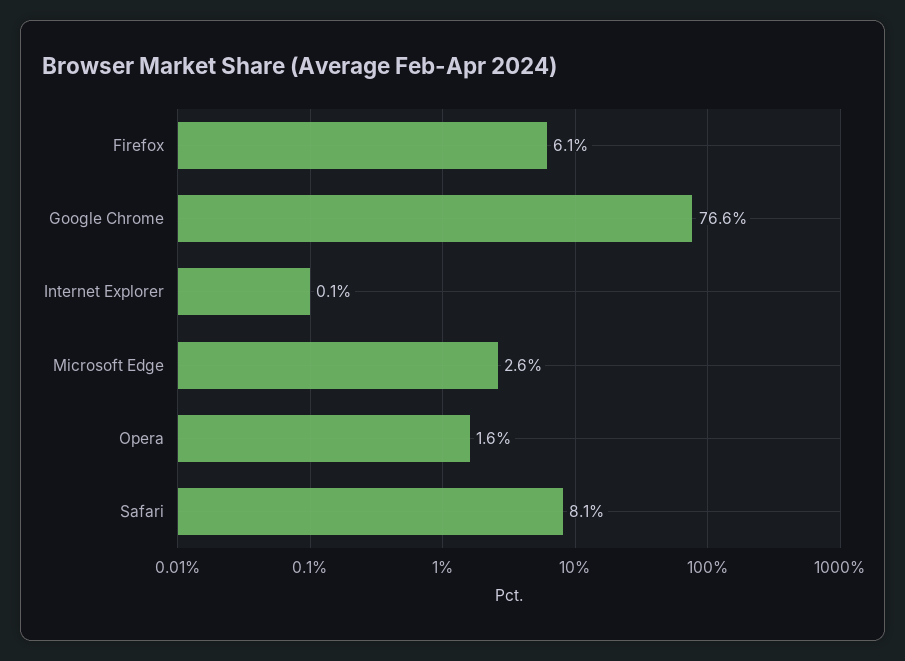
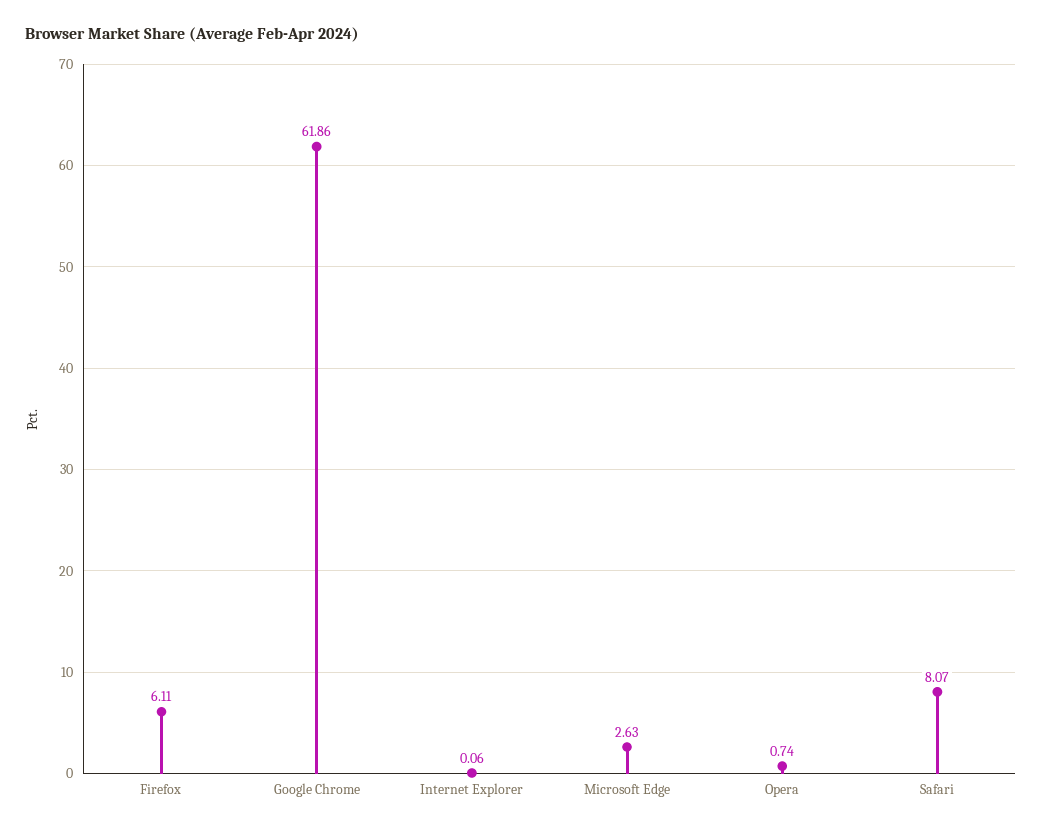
Google Chrome: 76.6 -> 61.86
Opera: 1.6 -> 0.74

